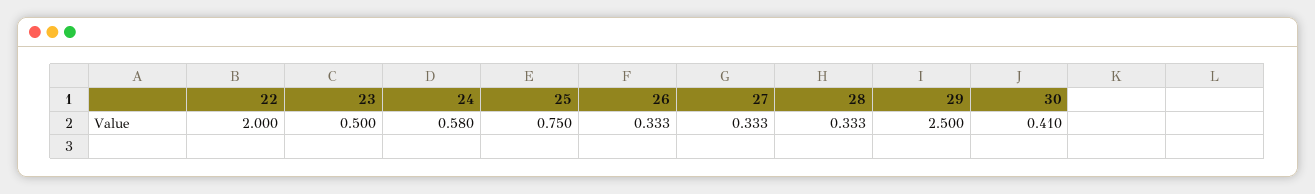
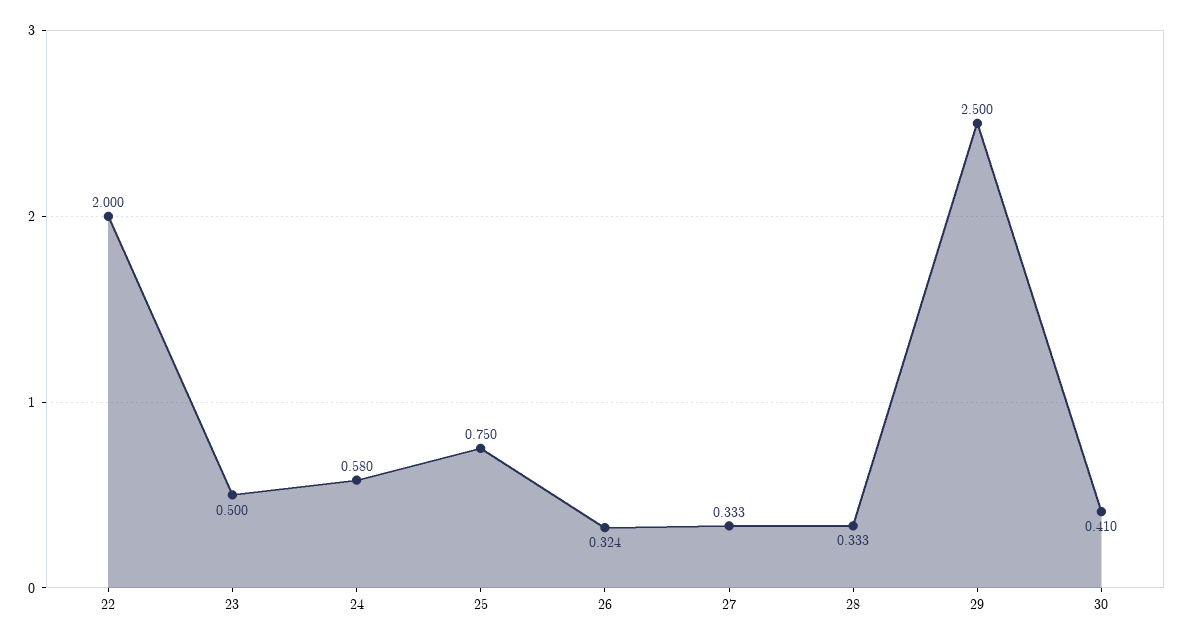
26: 0.333 -> 0.324

